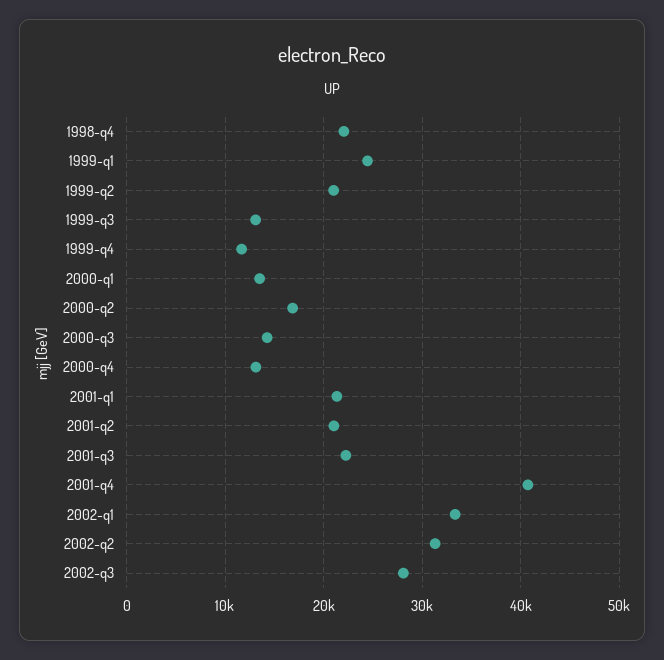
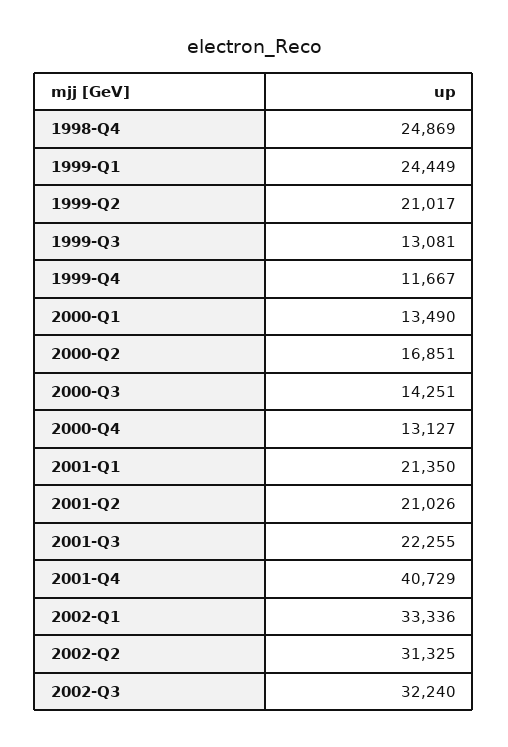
1998-q4: 22000 -> 24869
2002-q3: 28000 -> 32240

